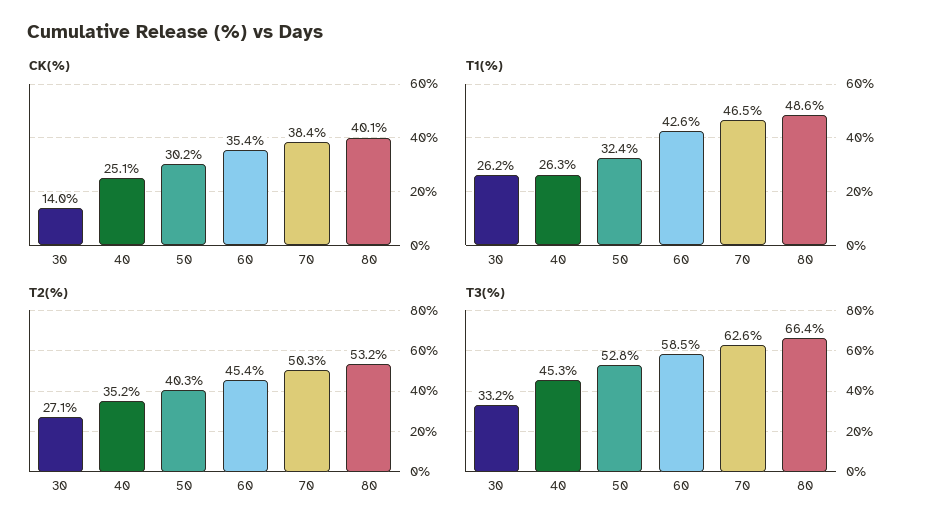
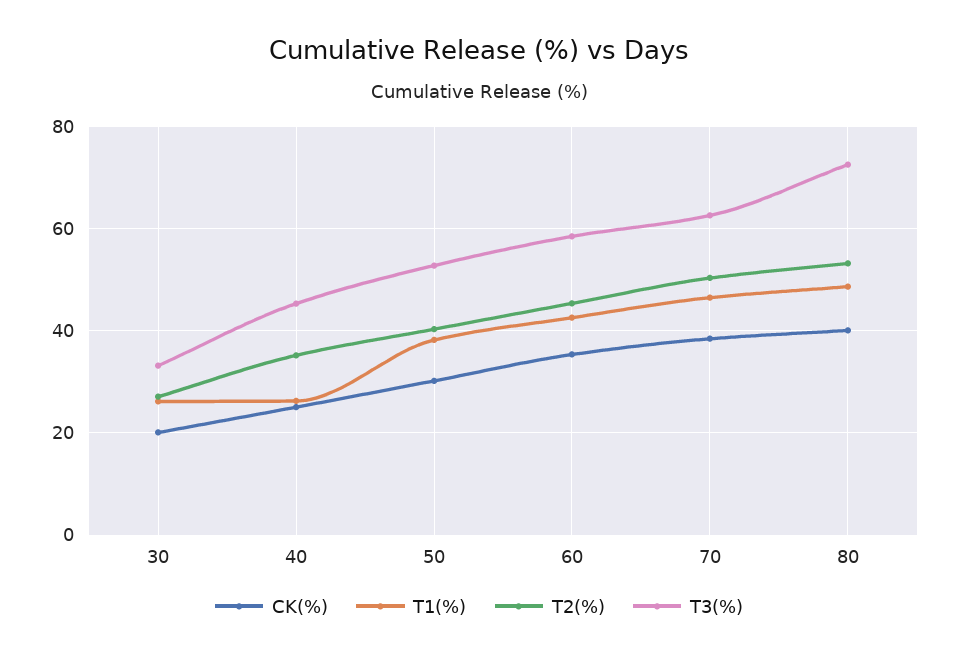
CK(%), 30: 14 -> 20
T1(%), 50: 32.4 -> 38
T3(%), 80: 66.4 -> 72

